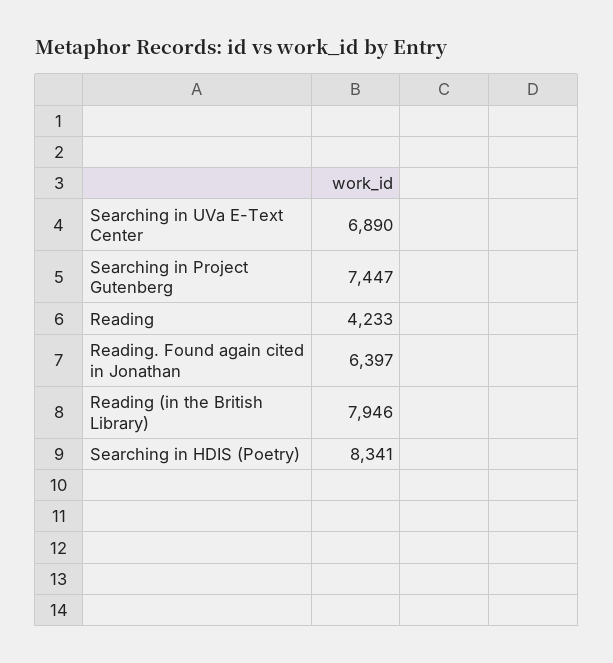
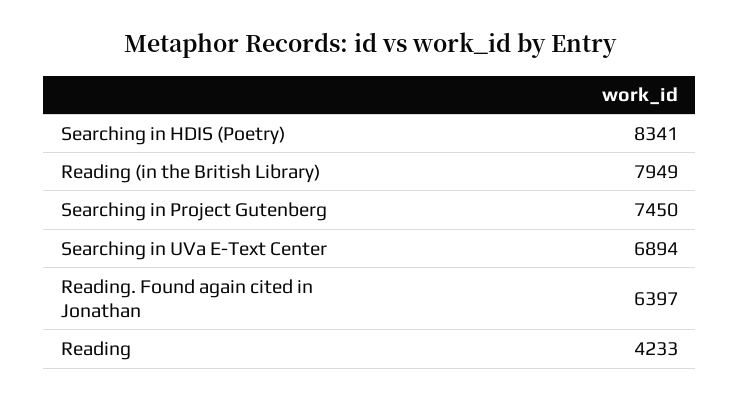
Searching in UVa E-Text Center: 6890 -> 6894
Searching in Project Gutenberg: 7447 -> 7450
Reading (in the British Library): 7946 -> 7949

